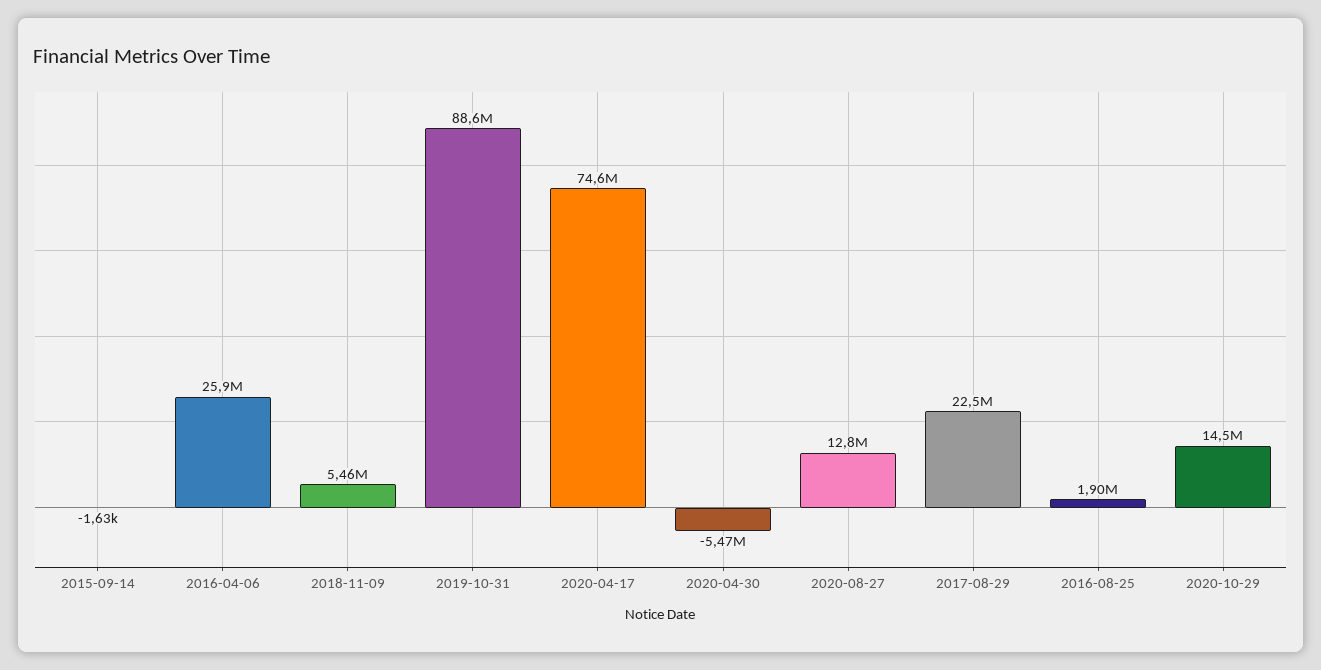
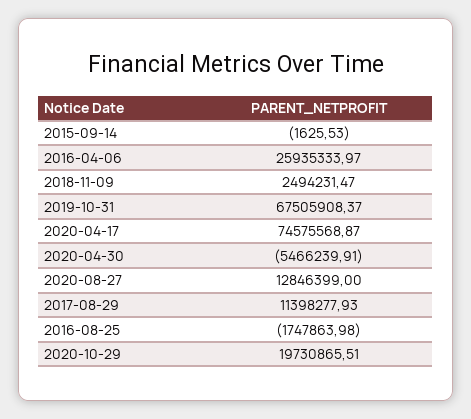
2018-11-09: 5460000 -> 2494231.47
2019-10-31: 88600000 -> 67505908.37
2017-08-29: 22500000 -> 11398277.93
2016-08-25: 1900000 -> -1747863.98
2020-10-29: 14500000 -> 19730865.51

